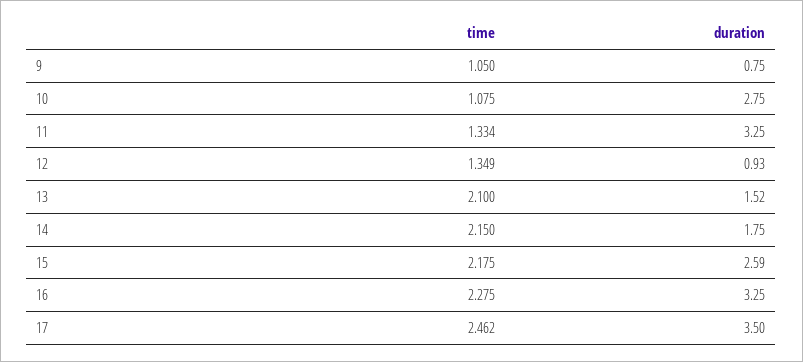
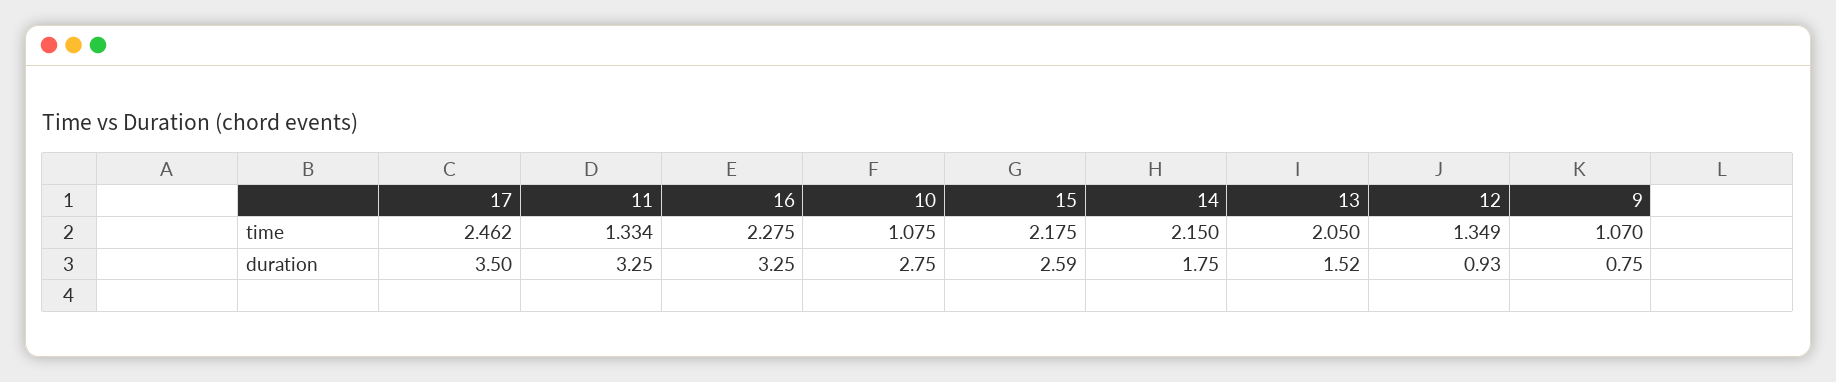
time, 9: 1.05 -> 1.07
time, 13: 2.1 -> 2.05

